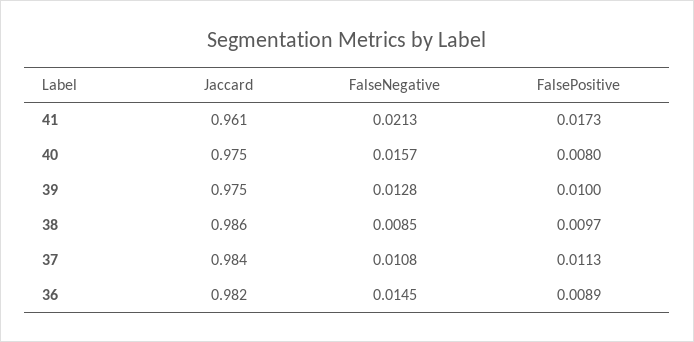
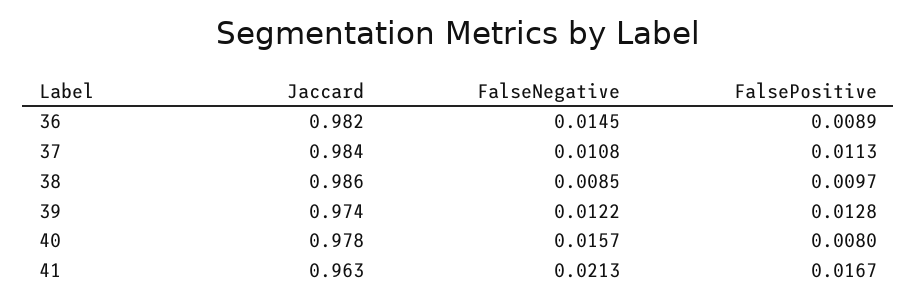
Jaccard, 41: 0.961 -> 0.963
FalsePositive, 41: 0.0173 -> 0.0167
Jaccard, 40: 0.975 -> 0.978
Jaccard, 39: 0.975 -> 0.974
FalseNegative, 39: 0.0128 -> 0.0122
FalsePositive, 39: 0.01 -> 0.0128

